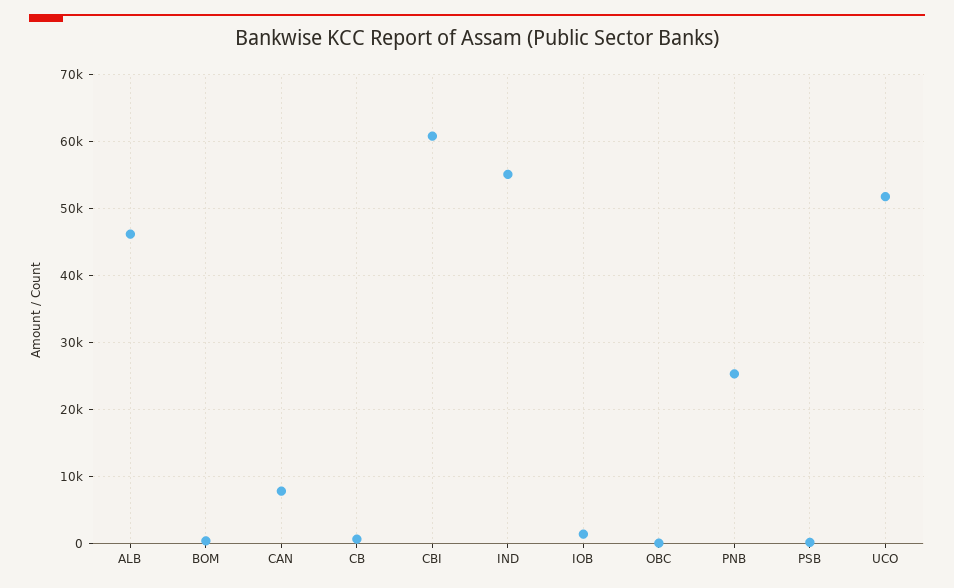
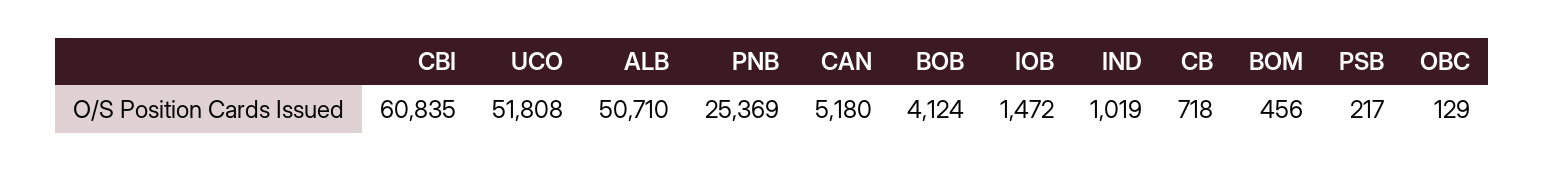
ALB: 46000 -> 50710
CAN: 8000 -> 5180
IND: 55000 -> 1019
BOB: none -> 4124

